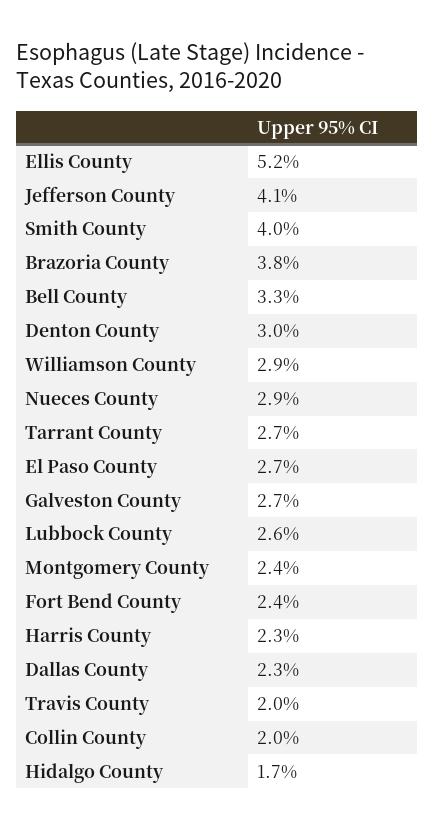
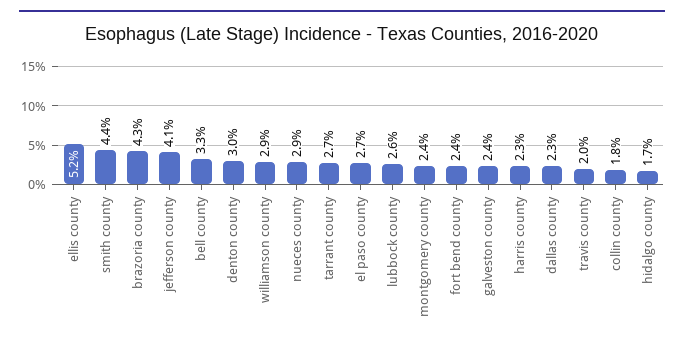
Smith County: 4 -> 4.4
Brazoria County: 3.8 -> 4.3
Galveston County: 2.7 -> 2.4
Collin County: 2 -> 1.8

